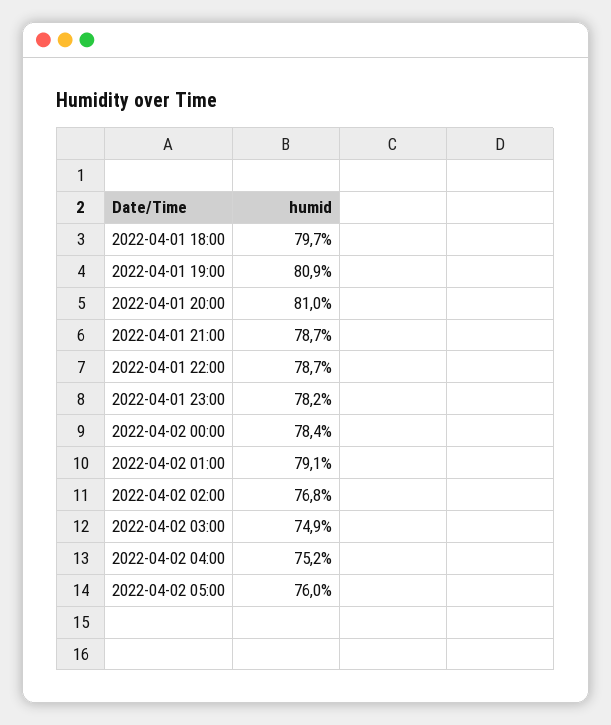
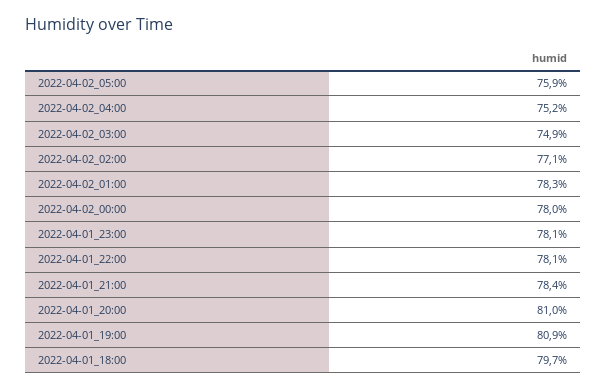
2022-04-01 21:00: 78.7 -> 78.4
2022-04-01 22:00: 78.7 -> 78.1
2022-04-01 23:00: 78.2 -> 78.1
2022-04-02 00:00: 78.4 -> 78
2022-04-02 01:00: 79.1 -> 78.3
2022-04-02 02:00: 76.8 -> 77.1
2022-04-02 05:00: 76 -> 75.9

